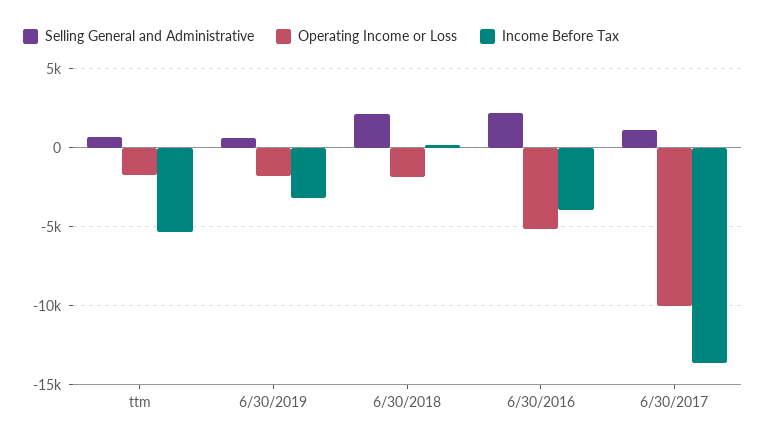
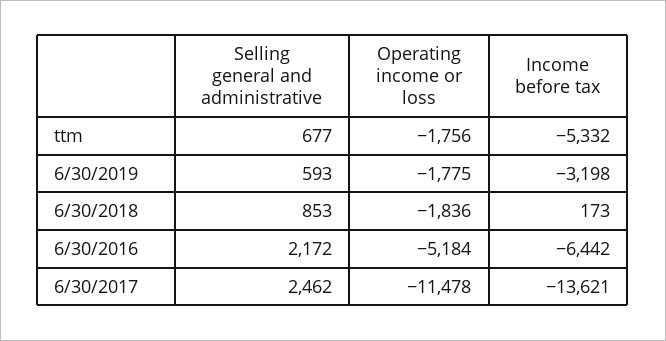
Selling General and Administrative, 6/30/2018: 2000 -> 853
Income Before Tax, 6/30/2016: -4000 -> -6442
Selling General and Administrative, 6/30/2017: 1000 -> 2462
Operating Income or Loss, 6/30/2017: -10000 -> -11478

